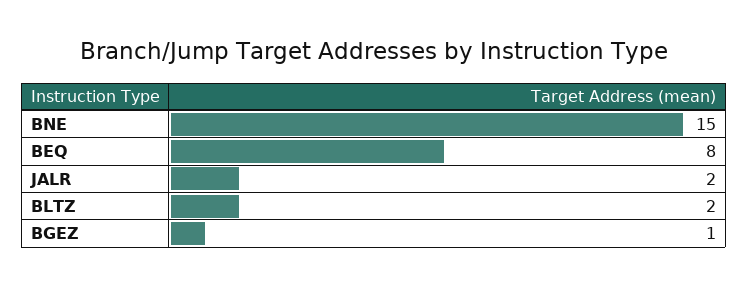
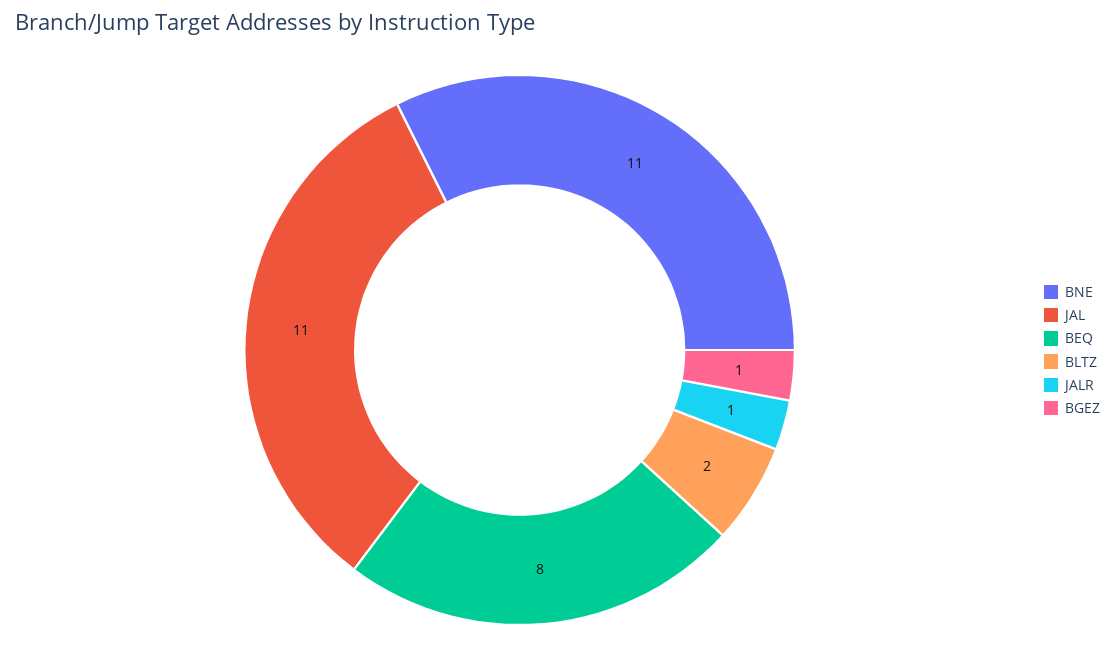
BNE: 15 -> 11
JALR: 2 -> 1
JAL: none -> 11

